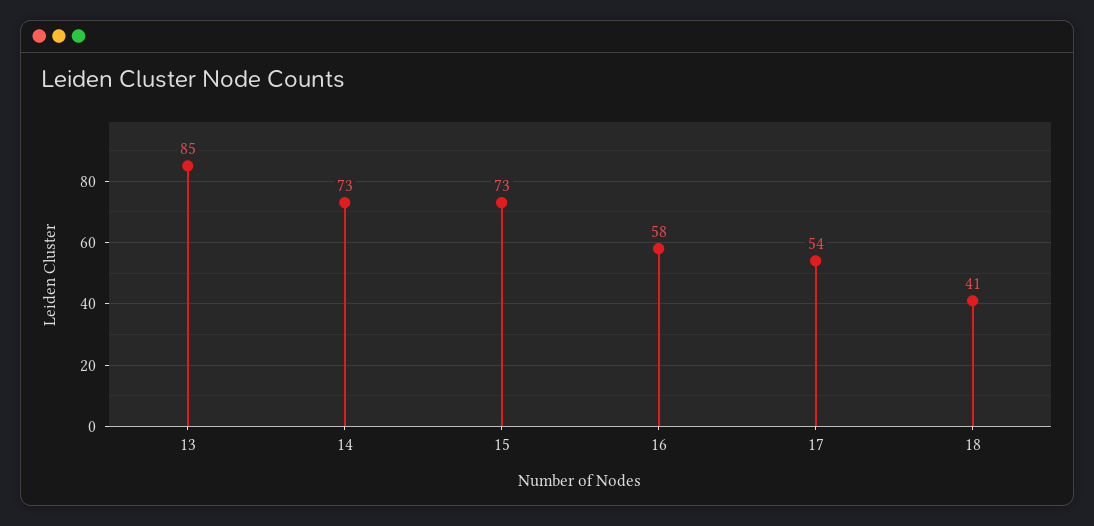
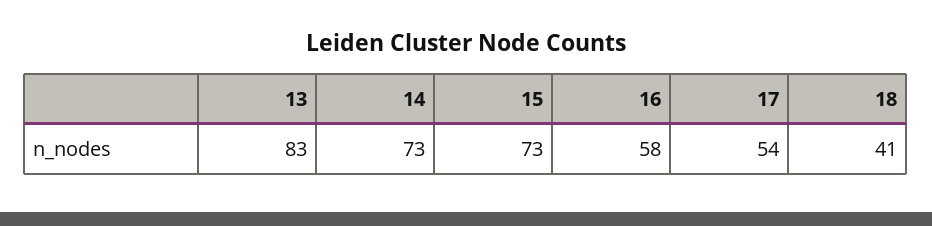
13: 85 -> 83

